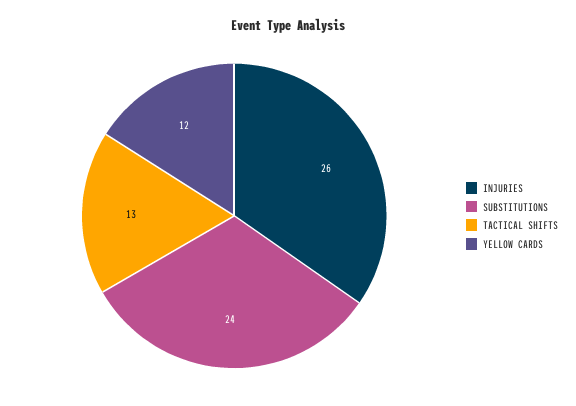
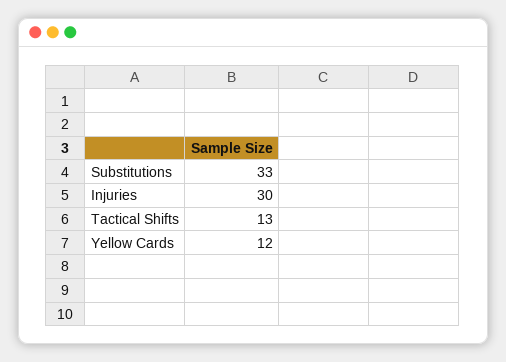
INJURIES: 26 -> 30
SUBSTITUTIONS: 24 -> 33

